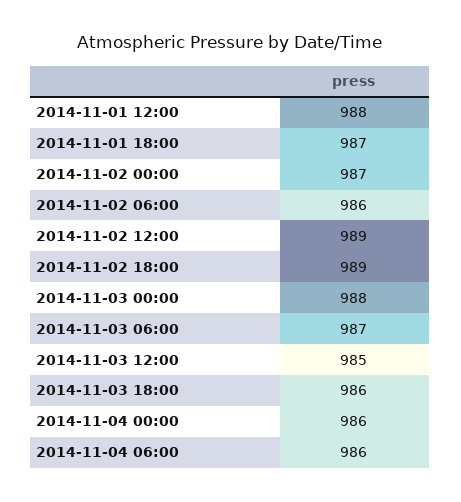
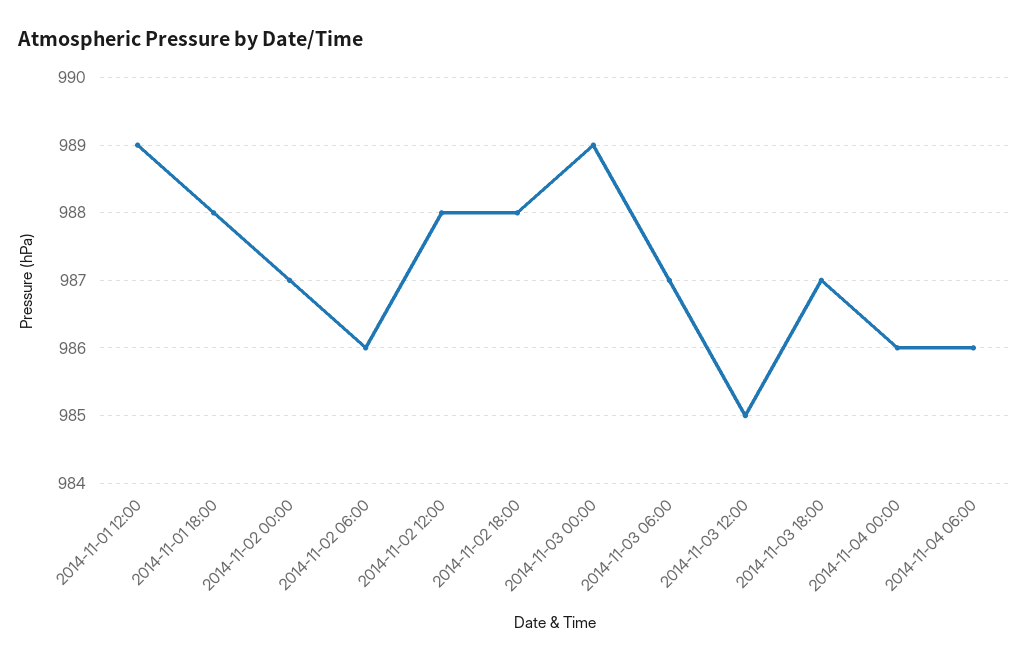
2014-11-01 12:00: 988 -> 989
2014-11-01 18:00: 987 -> 988
2014-11-02 12:00: 989 -> 988
2014-11-02 18:00: 989 -> 988
2014-11-03 00:00: 988 -> 989
2014-11-03 18:00: 986 -> 987

